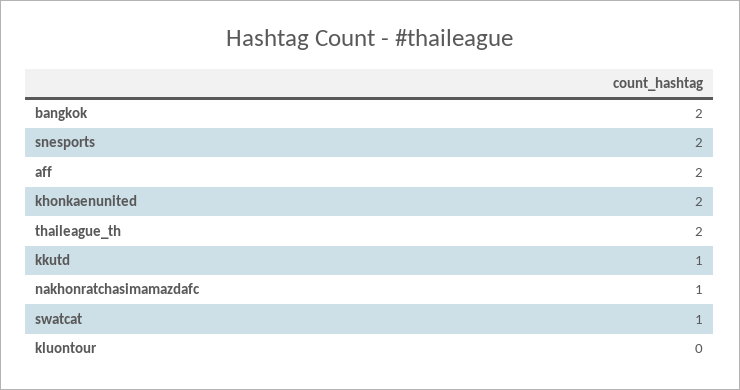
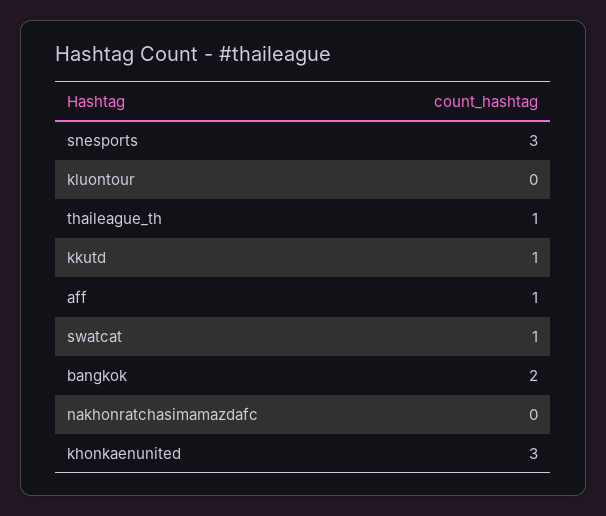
snesports: 2 -> 3
aff: 2 -> 1
khonkaenunited: 2 -> 3
thaileague_th: 2 -> 1
nakhonratchasimamazdafc: 1 -> 0

